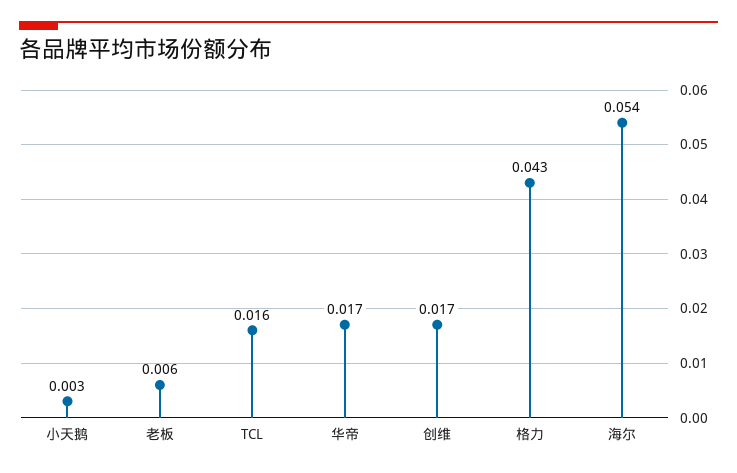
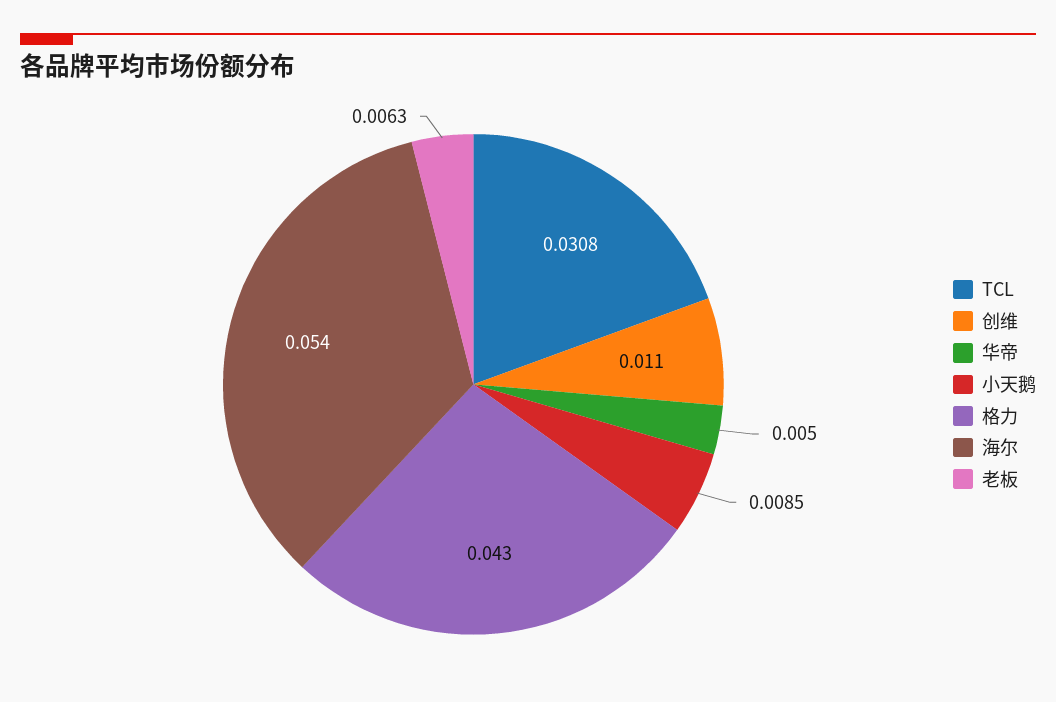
小天鹅: 0.003 -> 0.0085
TCL: 0.016 -> 0.0308
华帝: 0.017 -> 0.005
创维: 0.017 -> 0.011

